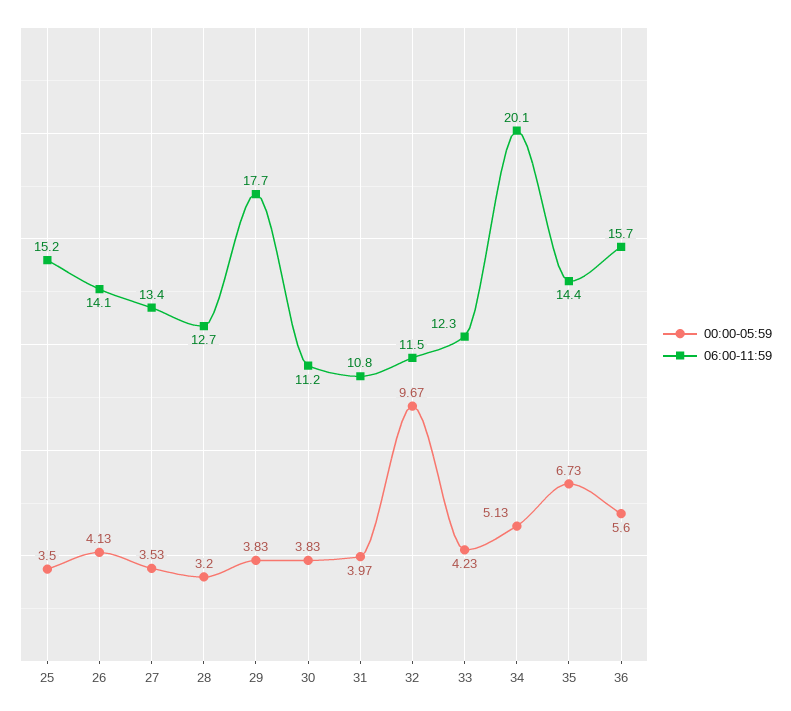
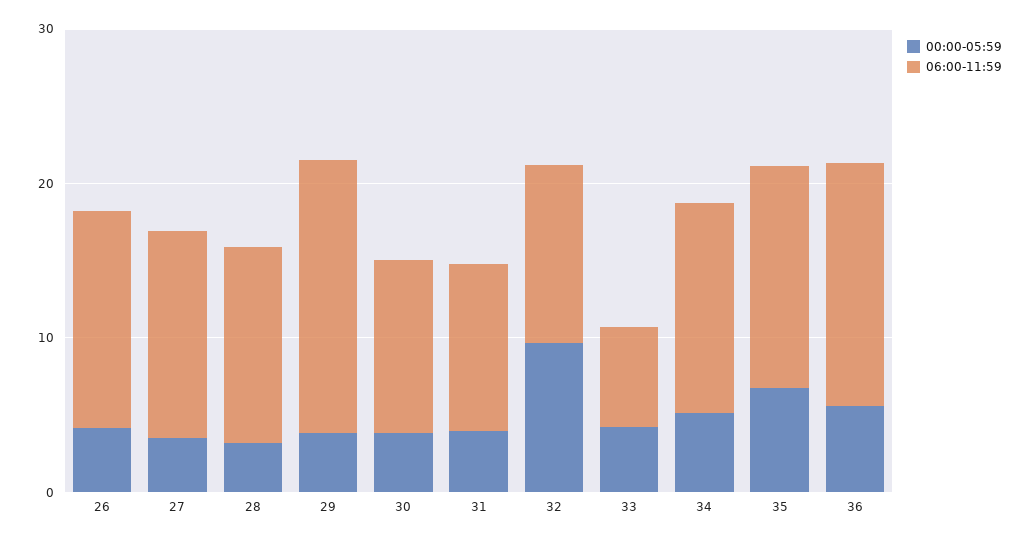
00:00-05:59, 25: 3.5 -> none
06:00-11:59, 25: 15.2 -> none
06:00-11:59, 33: 12.3 -> 6
06:00-11:59, 34: 20.1 -> 14

